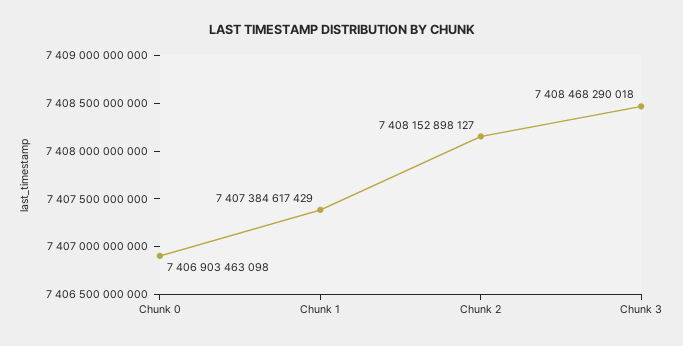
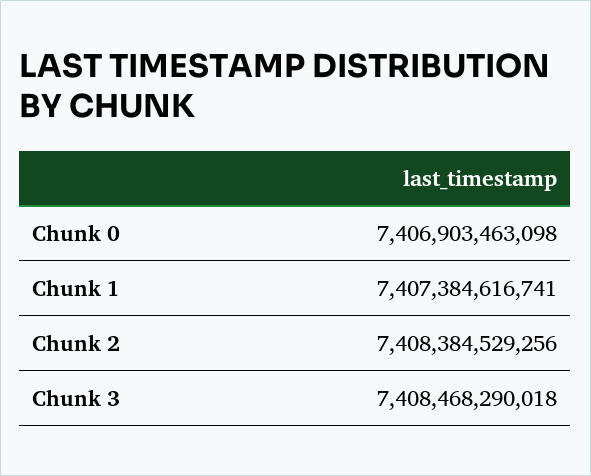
Chunk 1: 7407384617429 -> 7407384616741
Chunk 2: 7408152898127 -> 7408384529256

